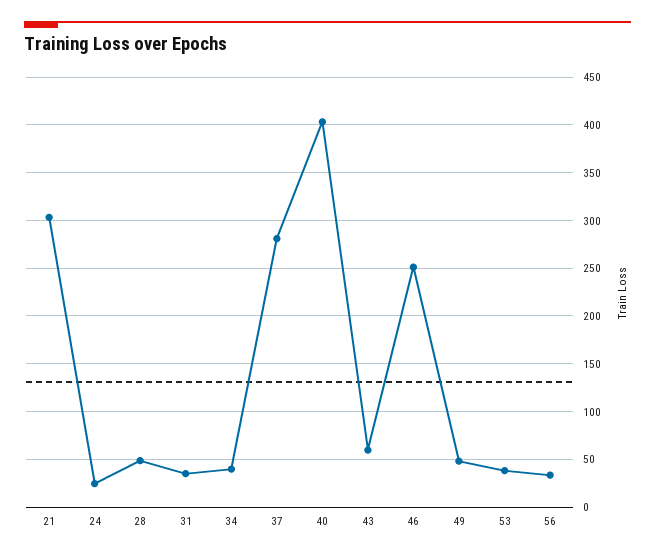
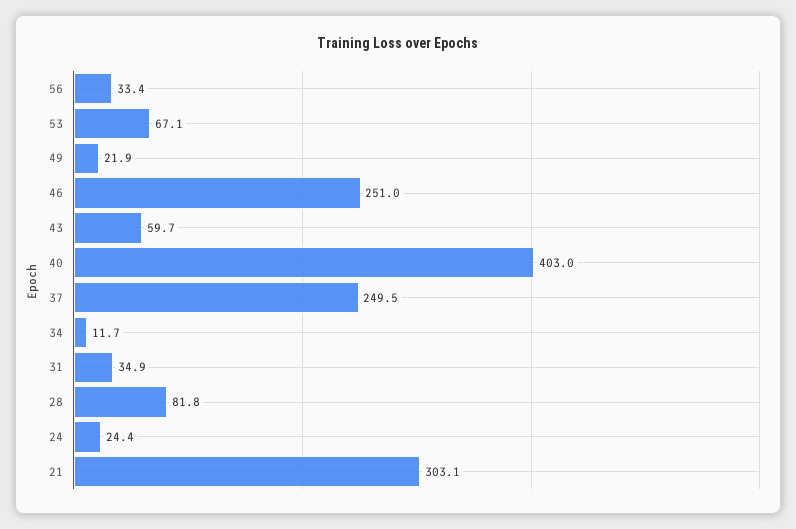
28: 50 -> 81.8
34: 40 -> 11.7
37: 280 -> 249.5
49: 50 -> 21.9
53: 40 -> 67.1

